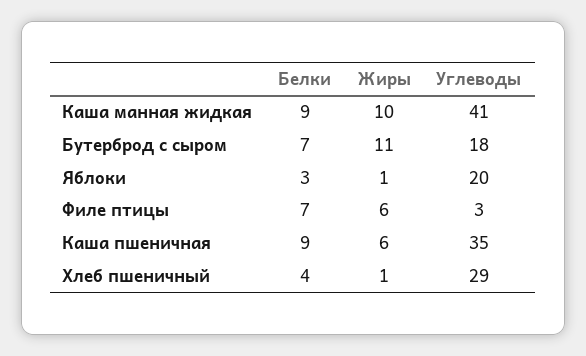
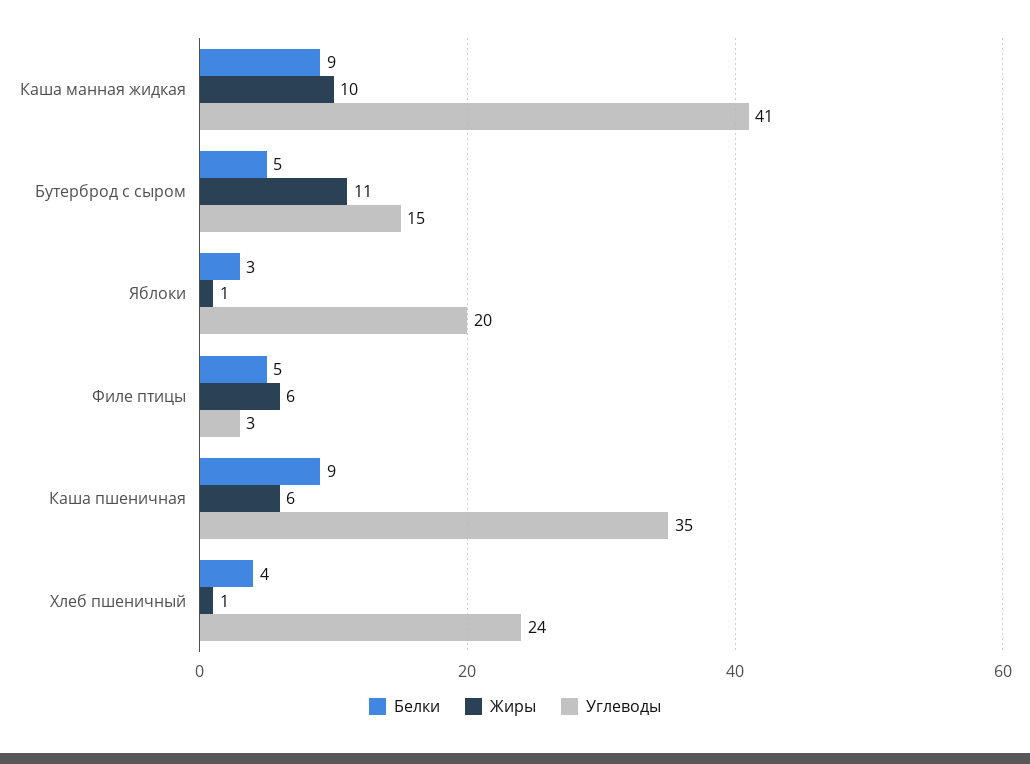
Белки, Бутерброд с сыром: 7 -> 5
Углеводы, Бутерброд с сыром: 18 -> 15
Белки, Филе птицы: 7 -> 5
Углеводы, Хлеб пшеничный: 29 -> 24

